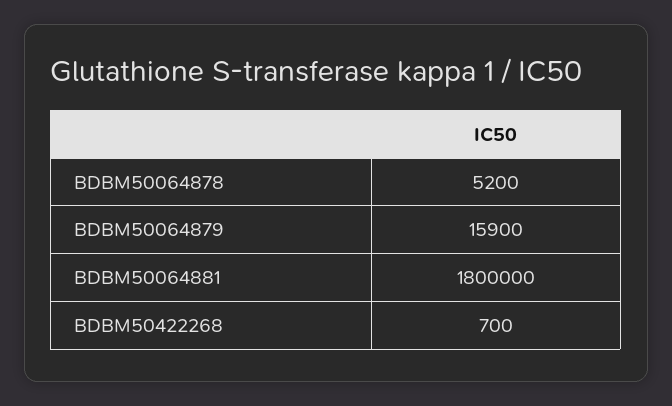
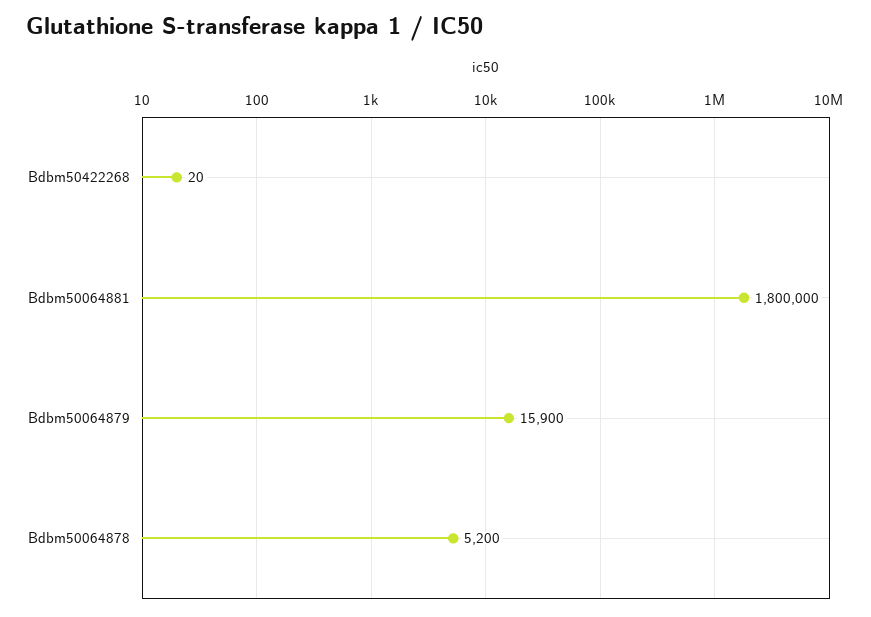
BDBM50422268: 700 -> 20

